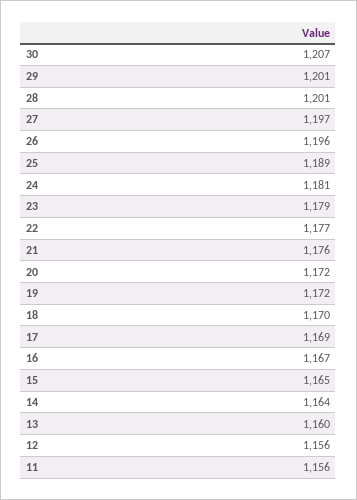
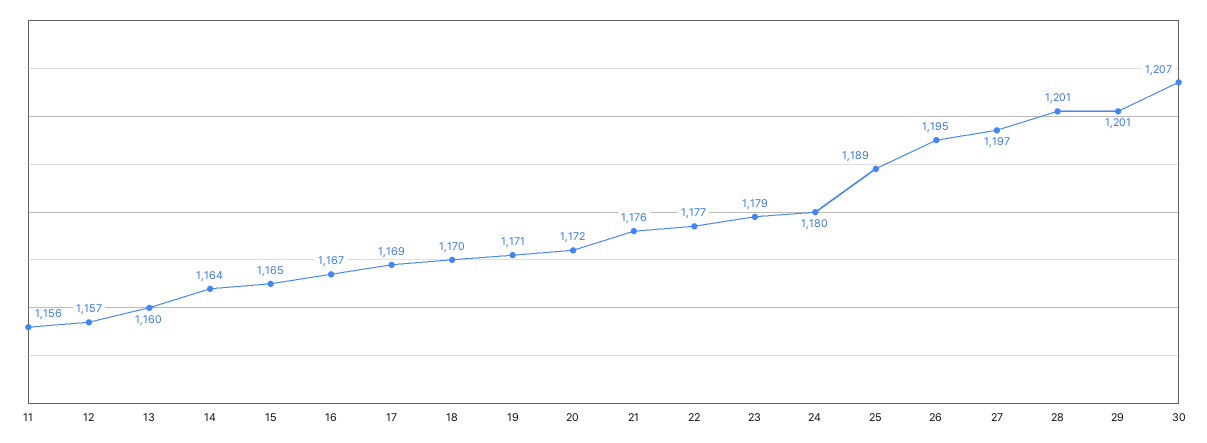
26: 1196 -> 1195
24: 1181 -> 1180
19: 1172 -> 1171
12: 1156 -> 1157

